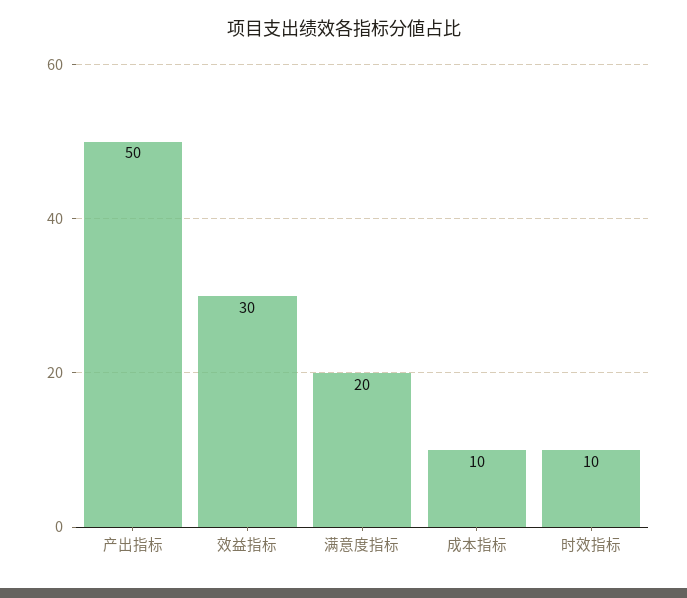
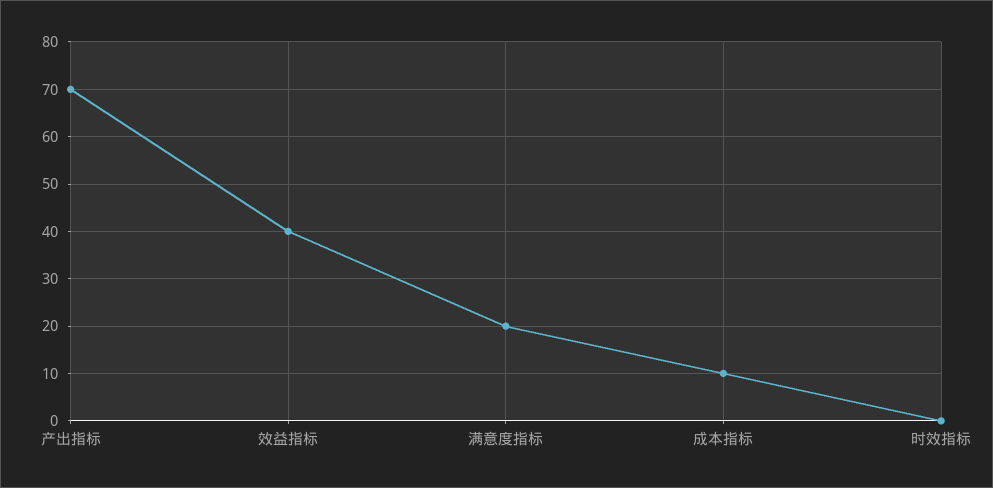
产出指标: 50 -> 70
效益指标: 30 -> 40
时效指标: 10 -> 0

